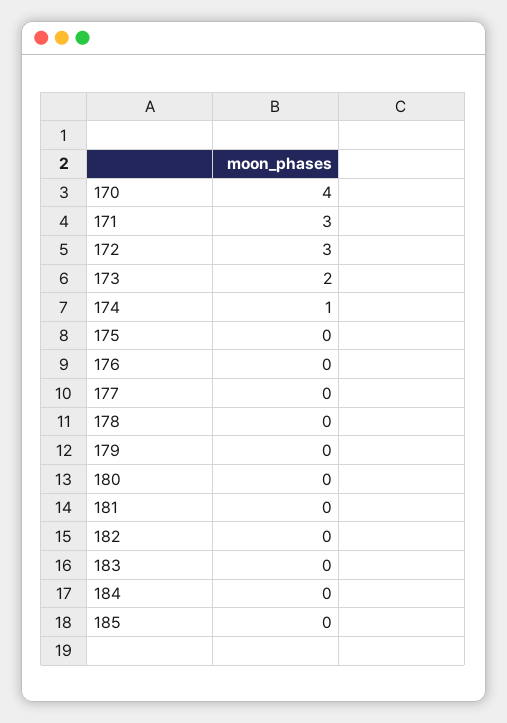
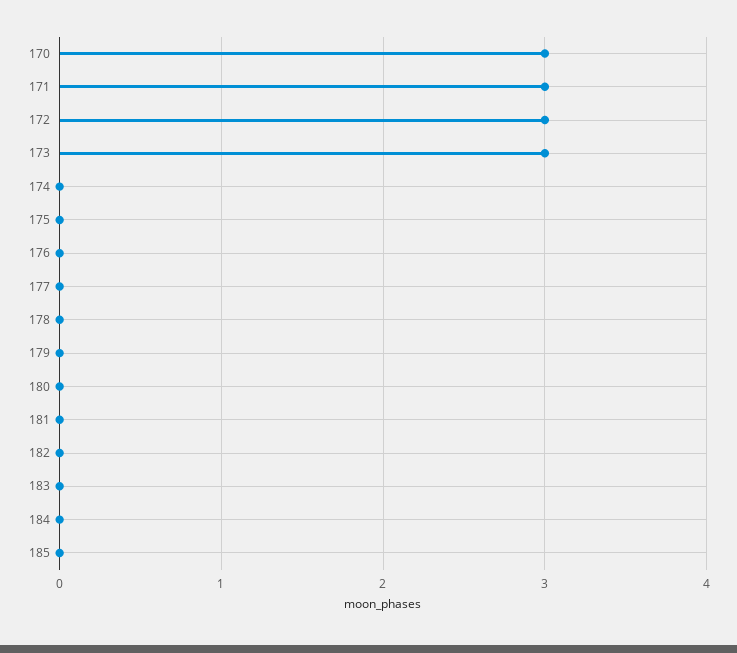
170: 4 -> 3
173: 2 -> 3
174: 1 -> 0

